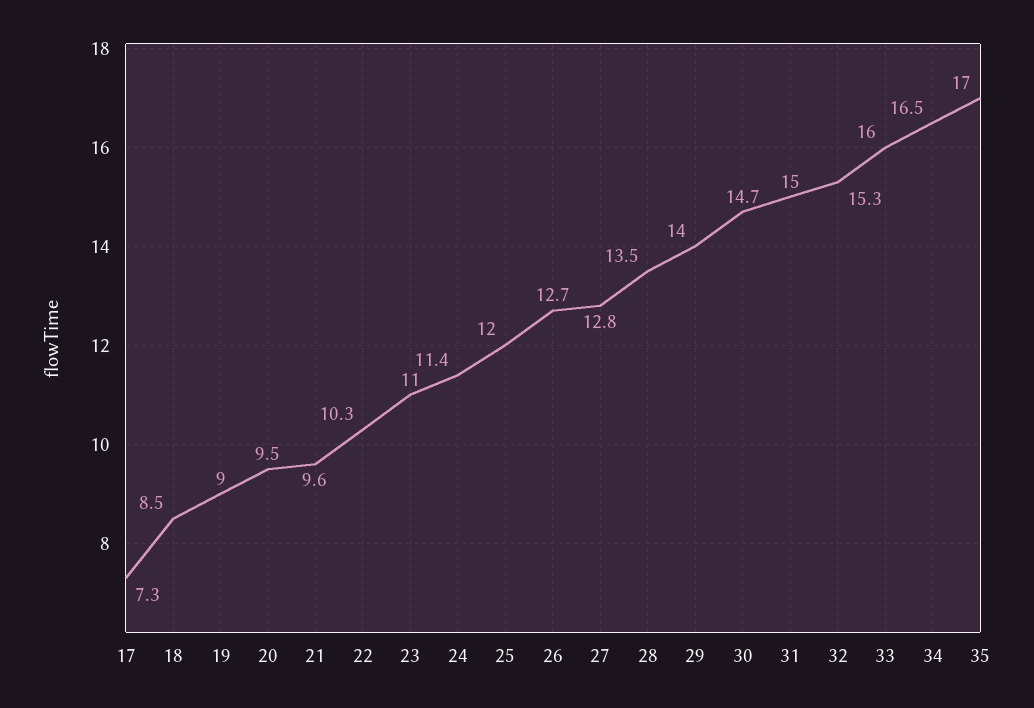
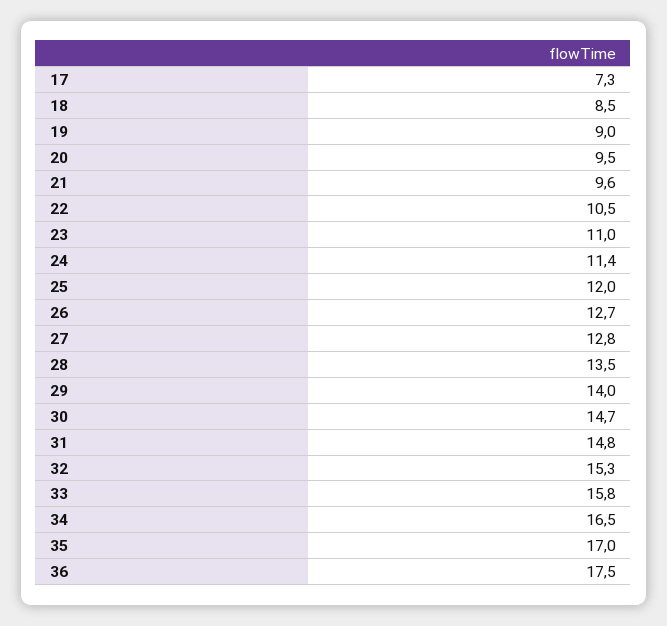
22: 10.3 -> 10.5
31: 15 -> 14.8
33: 16 -> 15.8
36: none -> 17.5

